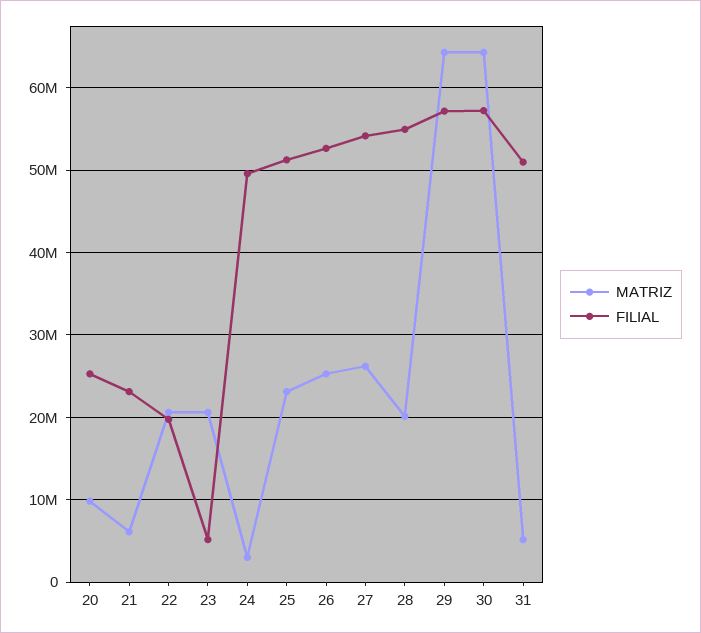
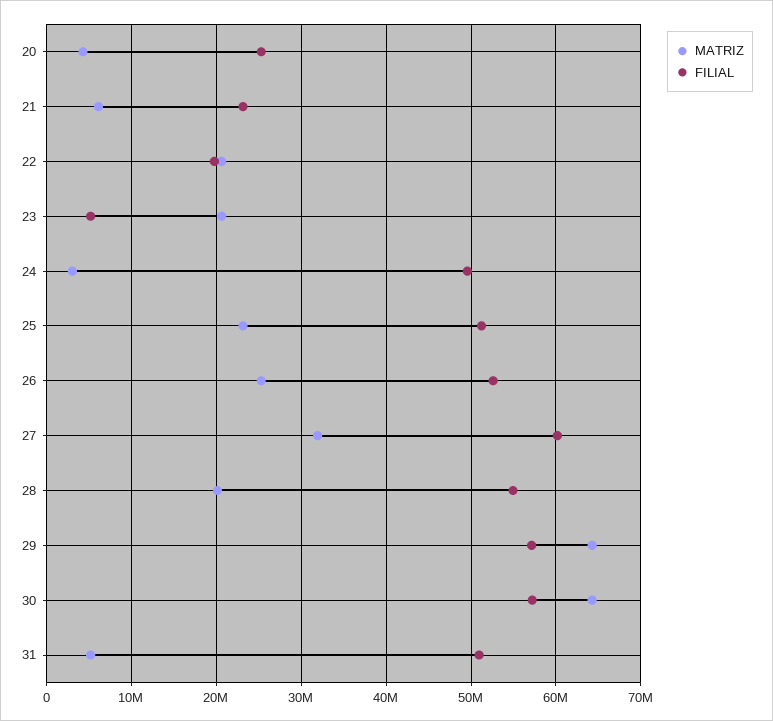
MATRIZ, 20: 10000000 -> 4000000
MATRIZ, 27: 26000000 -> 32000000
FILIAL, 27: 54000000 -> 60000000

